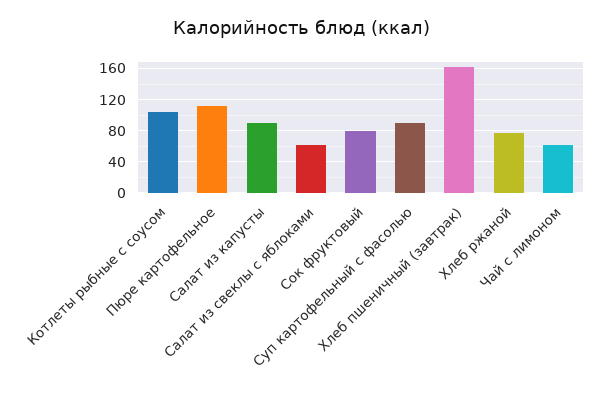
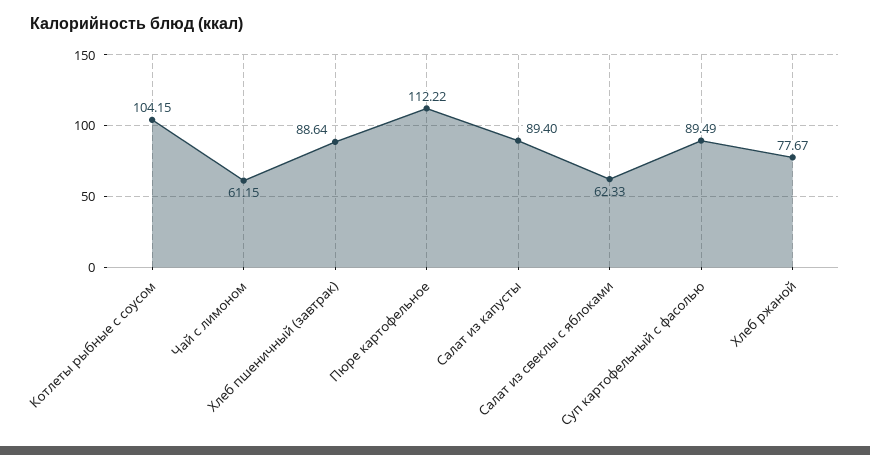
Сок фруктовый: 80 -> none
Хлеб пшеничный (завтрак): 160 -> 88.64

